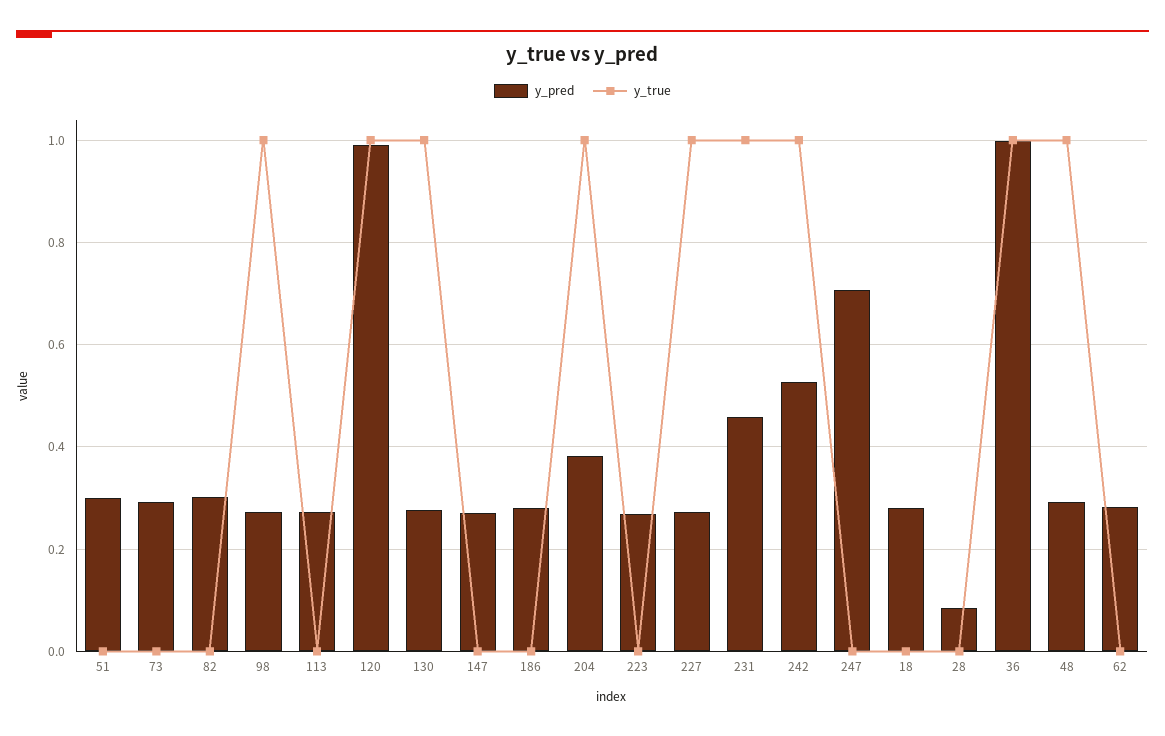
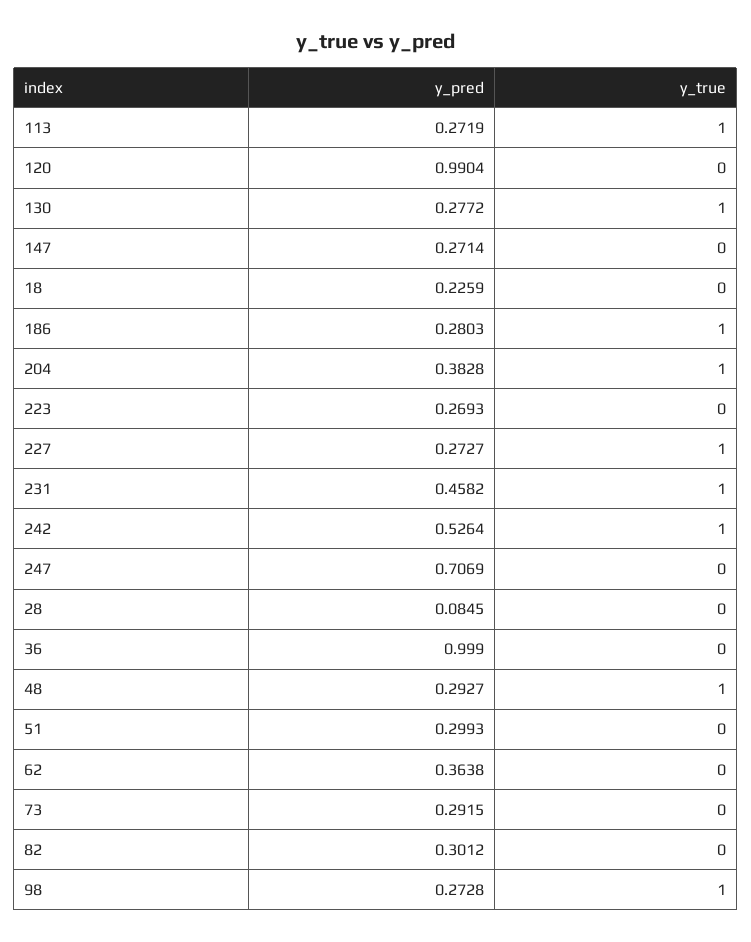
y_true, 113: 0 -> 1
y_true, 120: 1 -> 0
y_true, 186: 0 -> 1
y_pred, 18: 0.28 -> 0.2259
y_true, 36: 1 -> 0
y_pred, 62: 0.28 -> 0.3638

